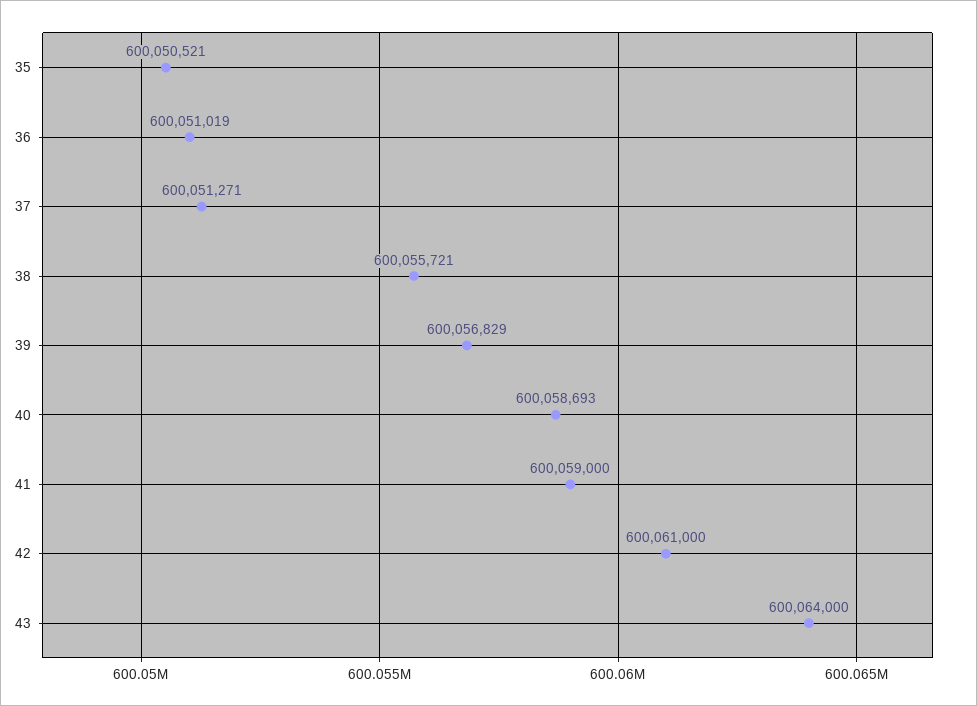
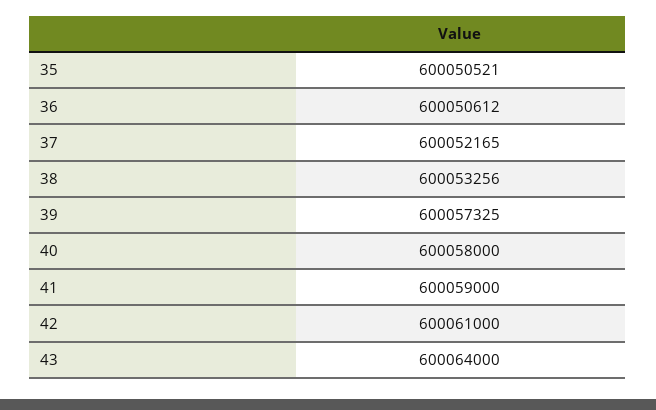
36: 600051019 -> 600050612
37: 600051271 -> 600052165
38: 600055721 -> 600053256
39: 600056829 -> 600057325
40: 600058693 -> 600058000

